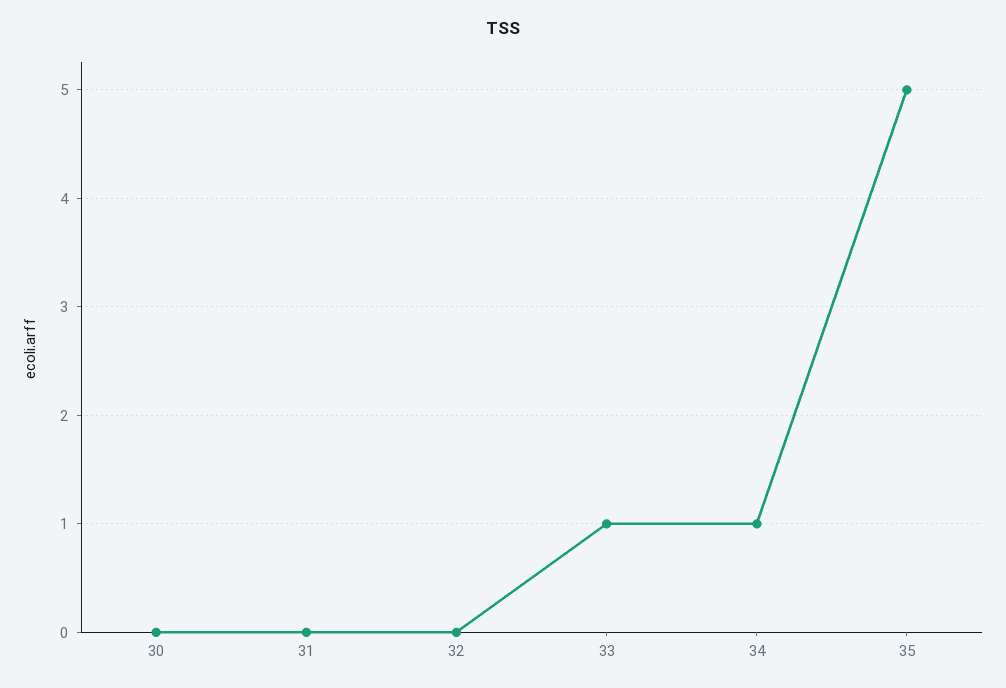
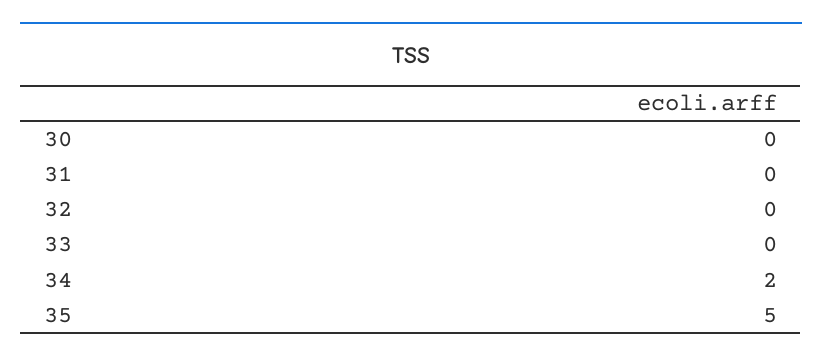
33: 1 -> 0
34: 1 -> 2

